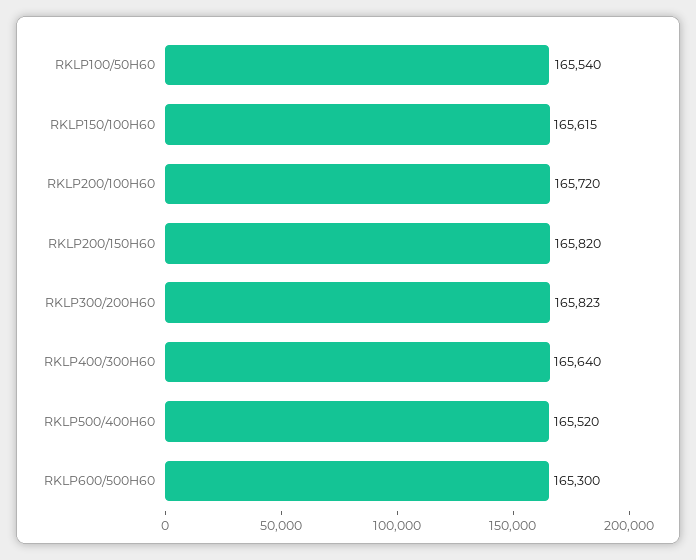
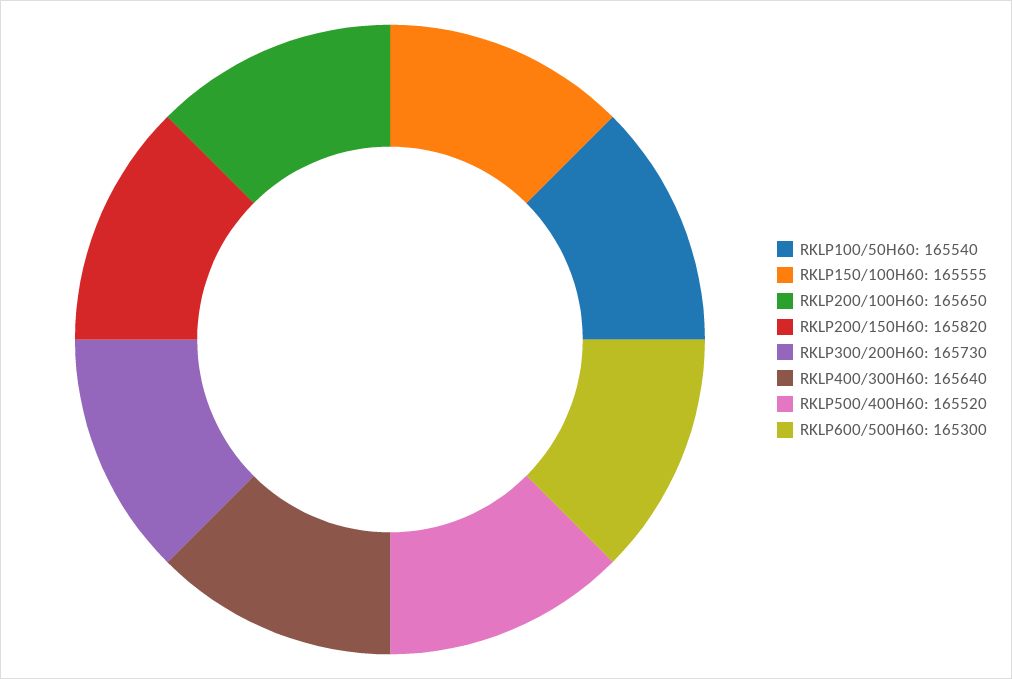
RKLP150/100H60: 165615 -> 165555
RKLP200/100H60: 165720 -> 165650
RKLP300/200H60: 165823 -> 165730

